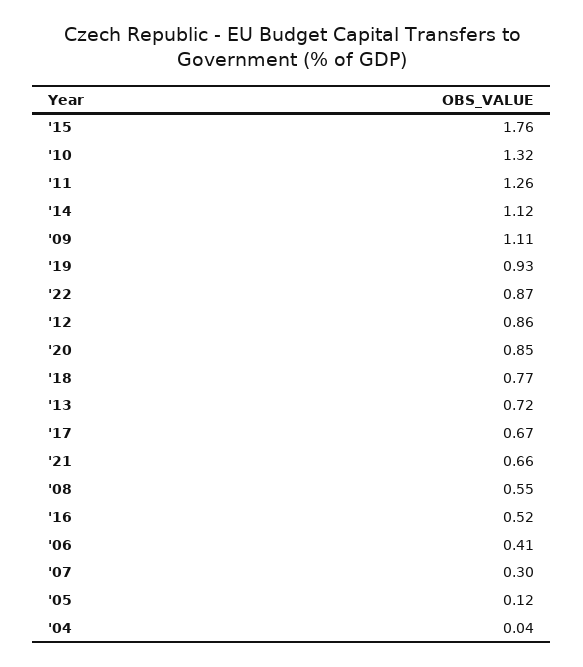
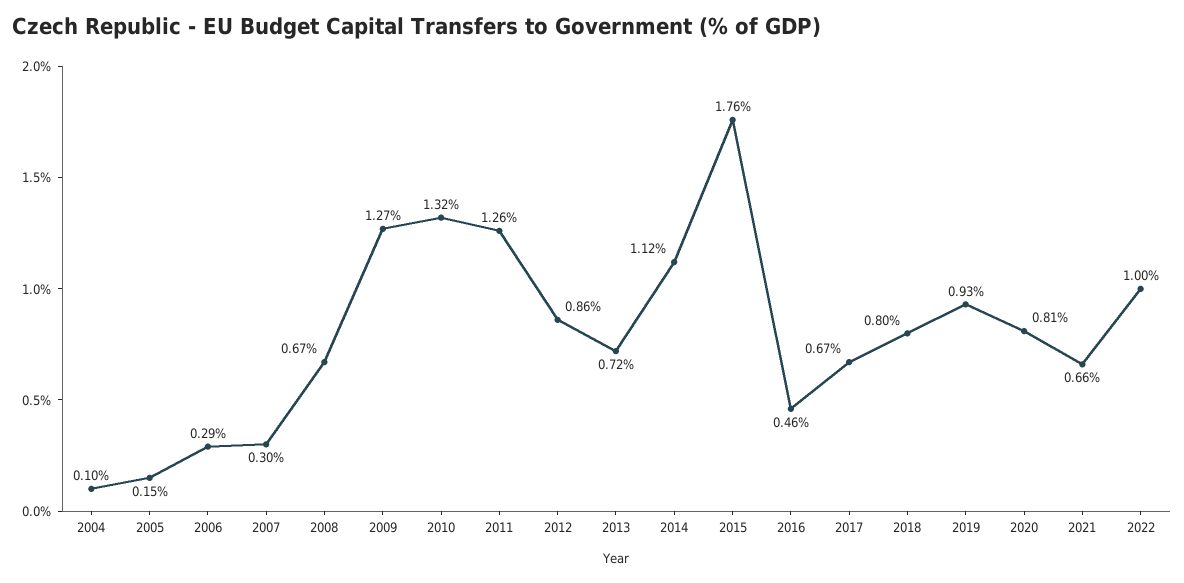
'09: 1.11 -> 1.27
'22: 0.87 -> 1
'20: 0.85 -> 0.81
'18: 0.77 -> 0.8
'08: 0.55 -> 0.67
'16: 0.52 -> 0.46
'06: 0.41 -> 0.29
'05: 0.12 -> 0.15
'04: 0.04 -> 0.1

